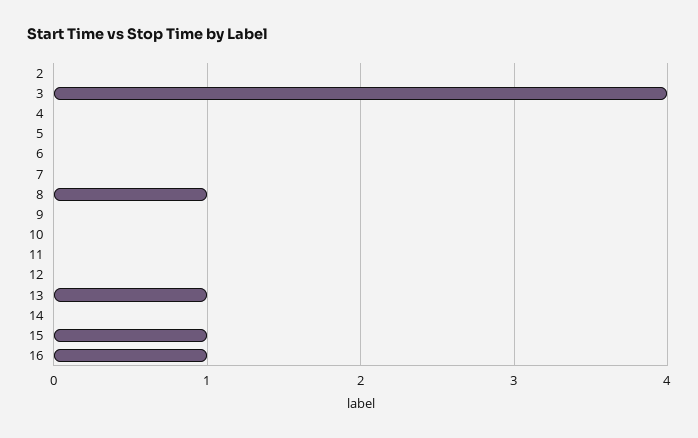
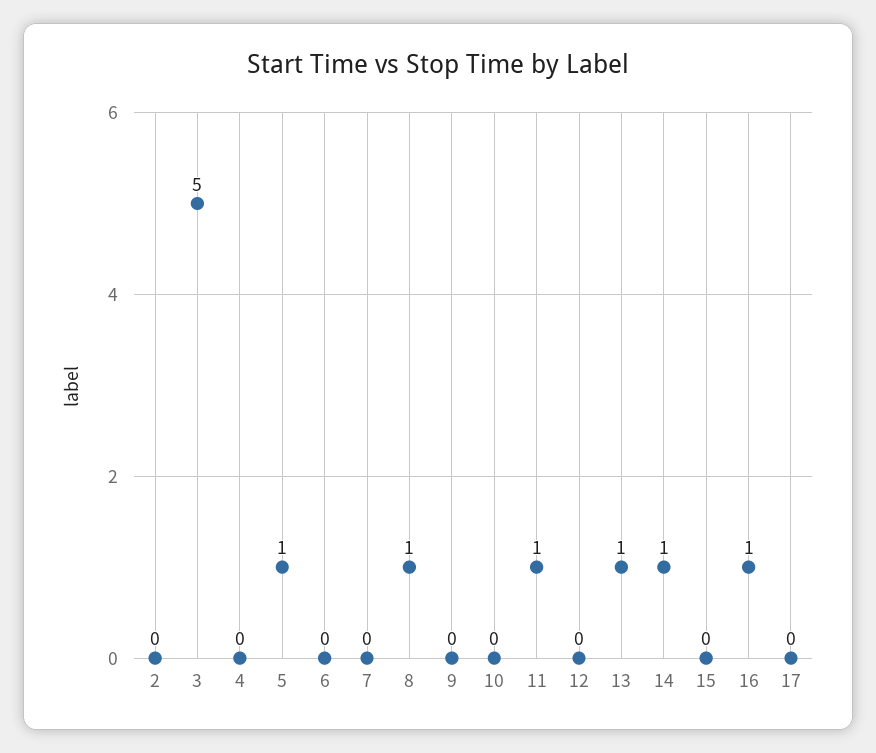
3: 4 -> 5
5: 0 -> 1
11: 0 -> 1
14: 0 -> 1
15: 1 -> 0
17: none -> 0

